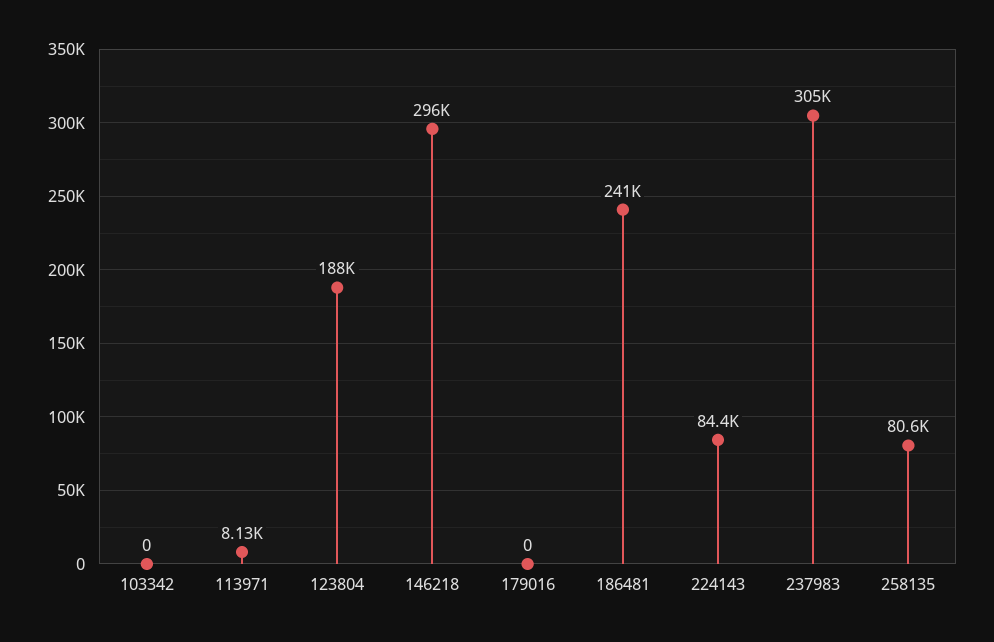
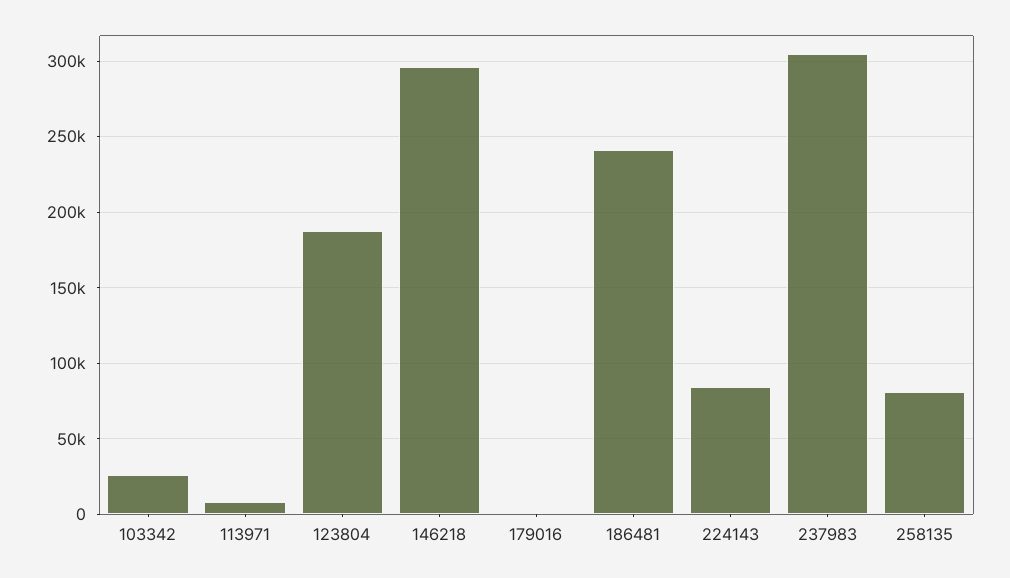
103342: 0 -> 25000

